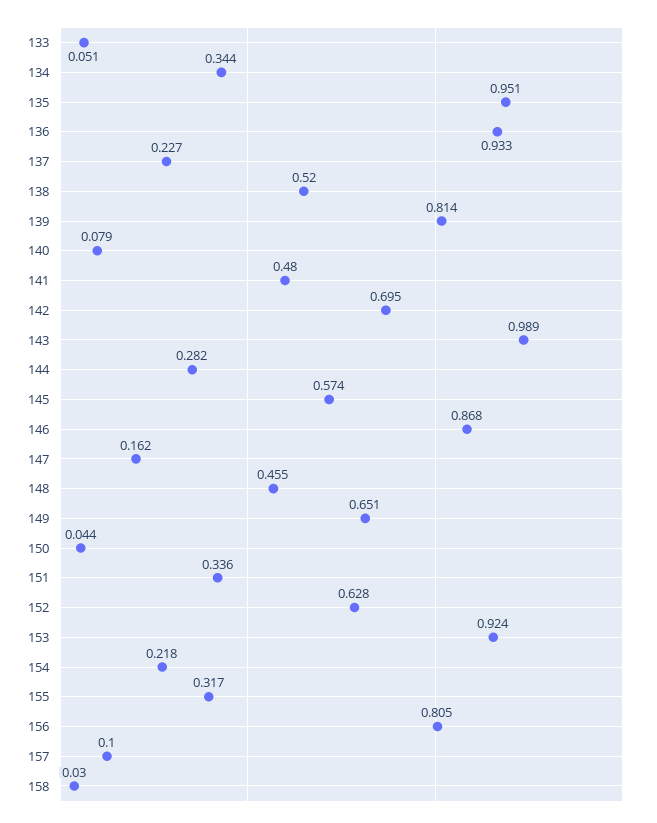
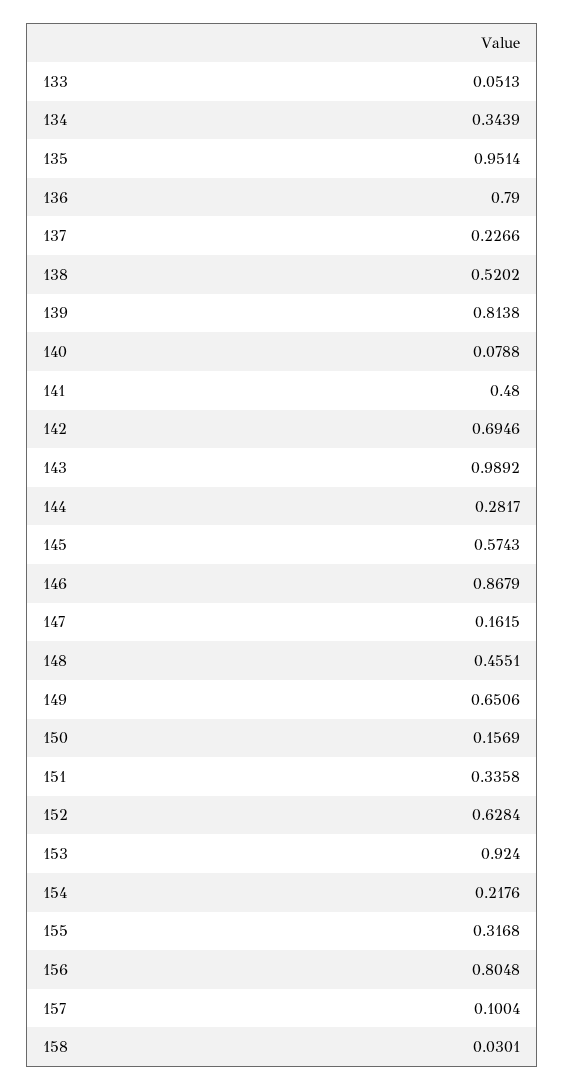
136: 0.933 -> 0.79
150: 0.044 -> 0.1569

